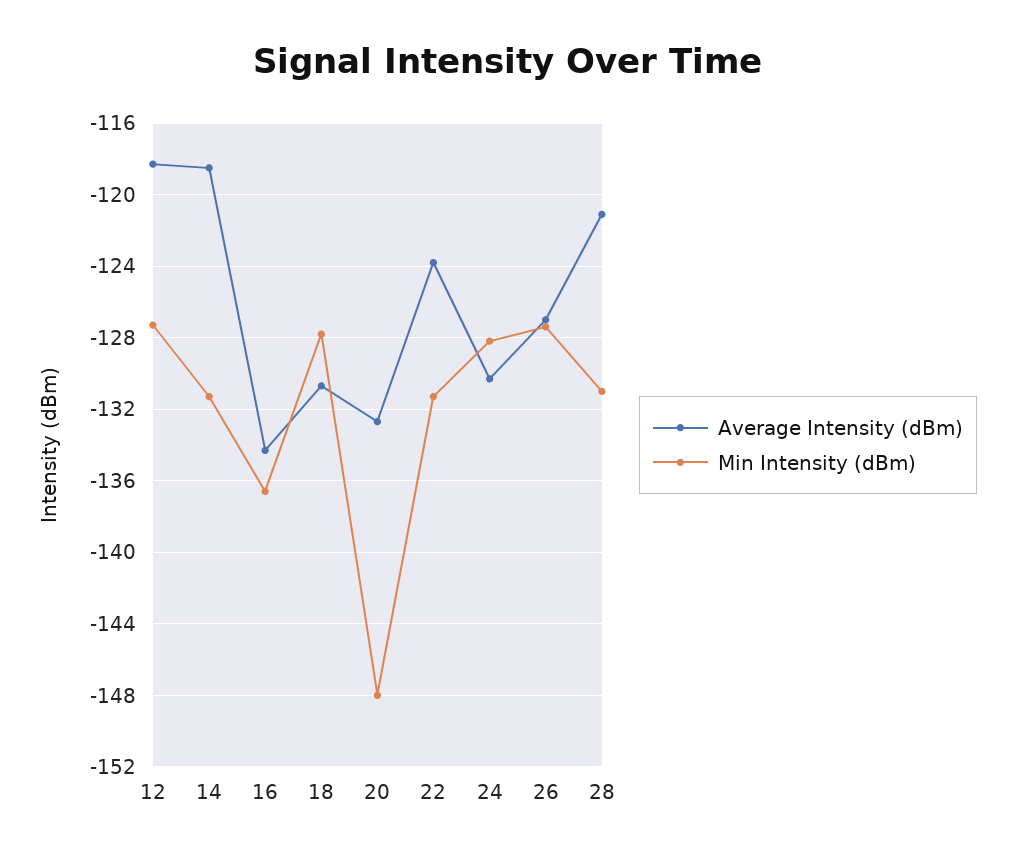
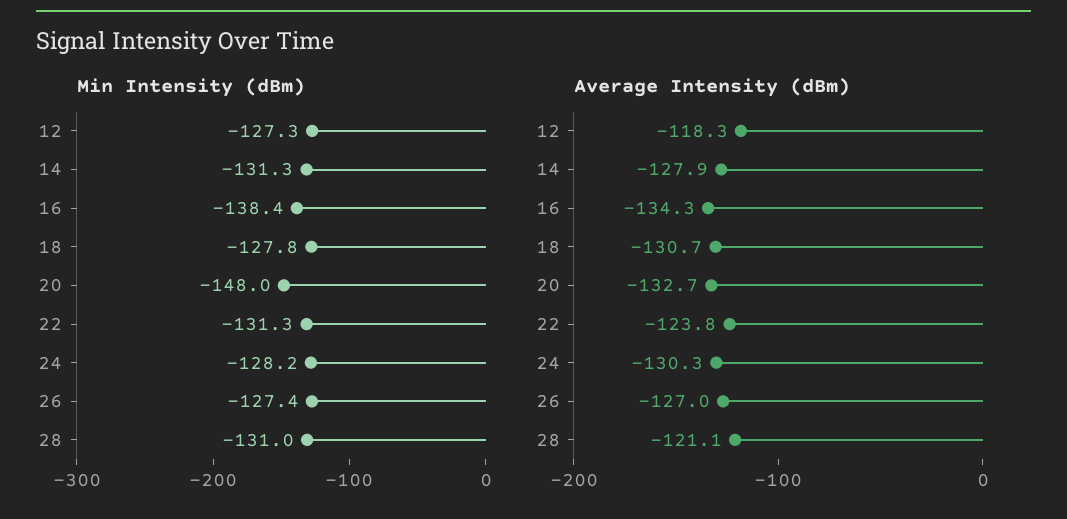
Average Intensity (dBm), 14: -118.5 -> -127.9
Min Intensity (dBm), 16: -136.5 -> -138.4

